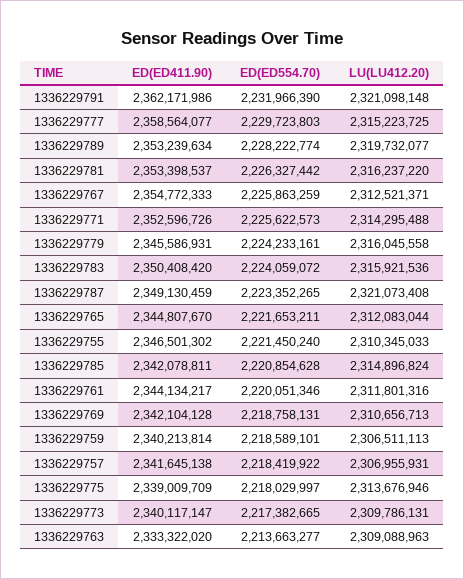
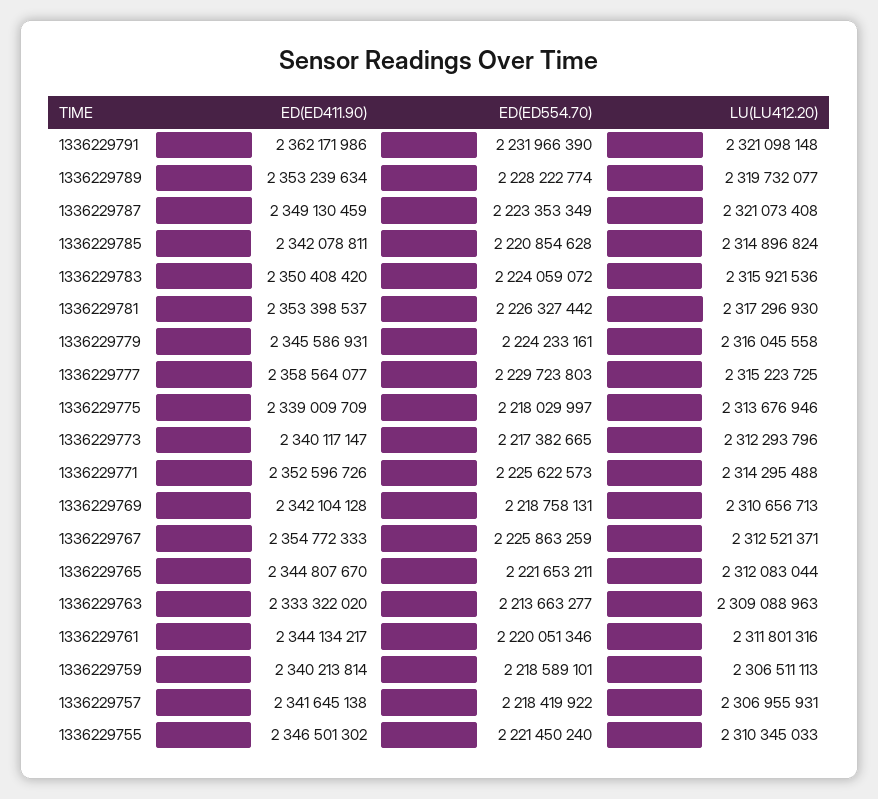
LU(LU412.20), 1336229781: 2316237220 -> 2317296930
ED(ED554.70), 1336229787: 2223352265 -> 2223353349
LU(LU412.20), 1336229773: 2309786131 -> 2312293796

